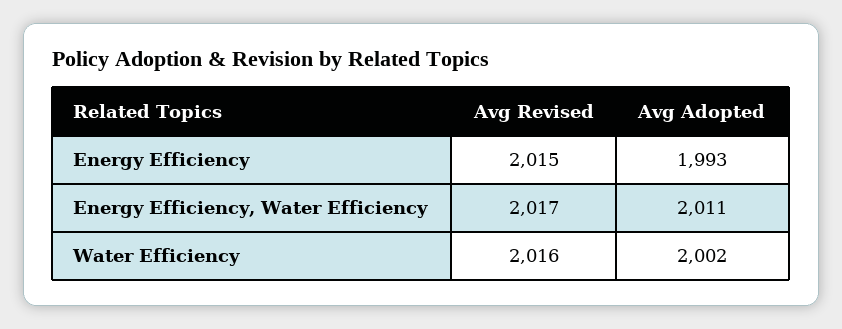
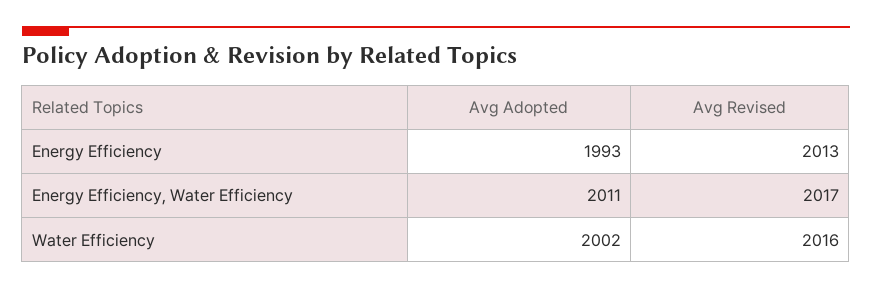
Avg Revised, Energy Efficiency: 2015 -> 2013

